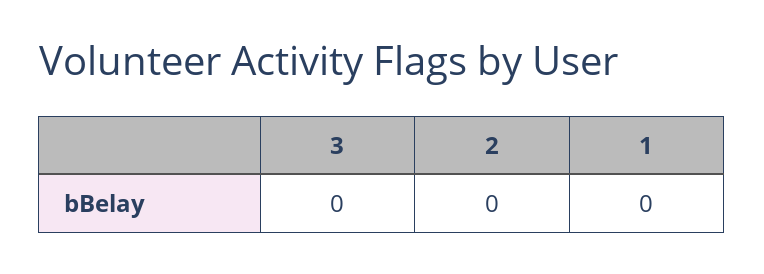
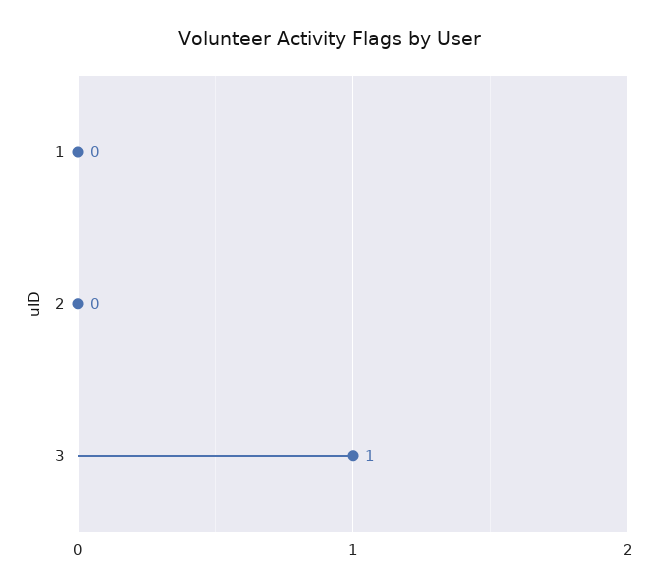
3: 0 -> 1

